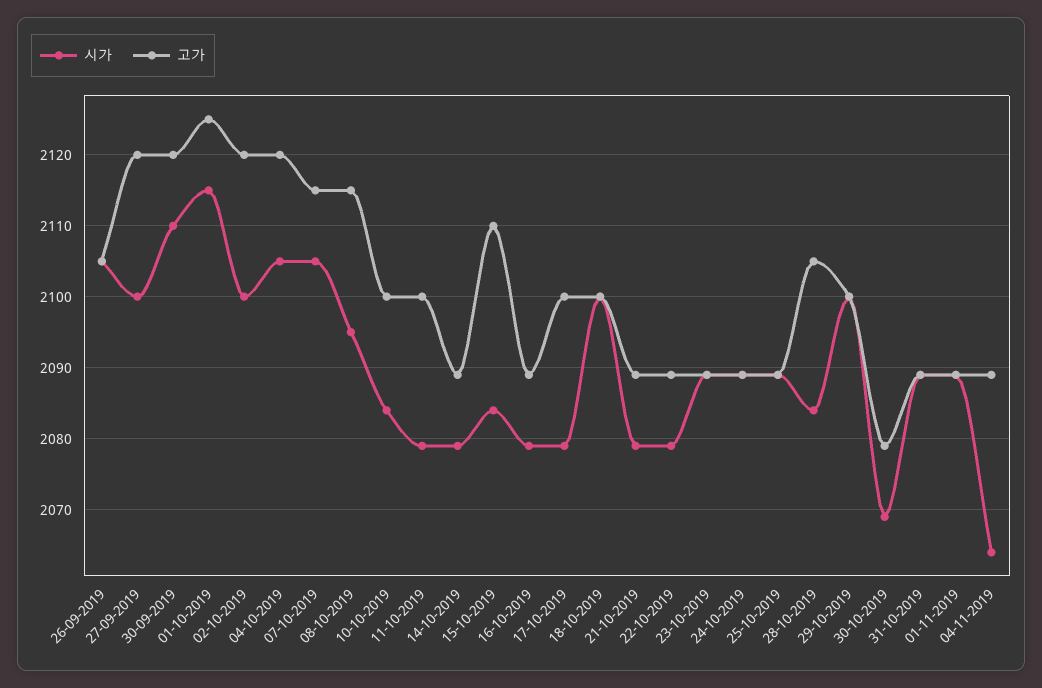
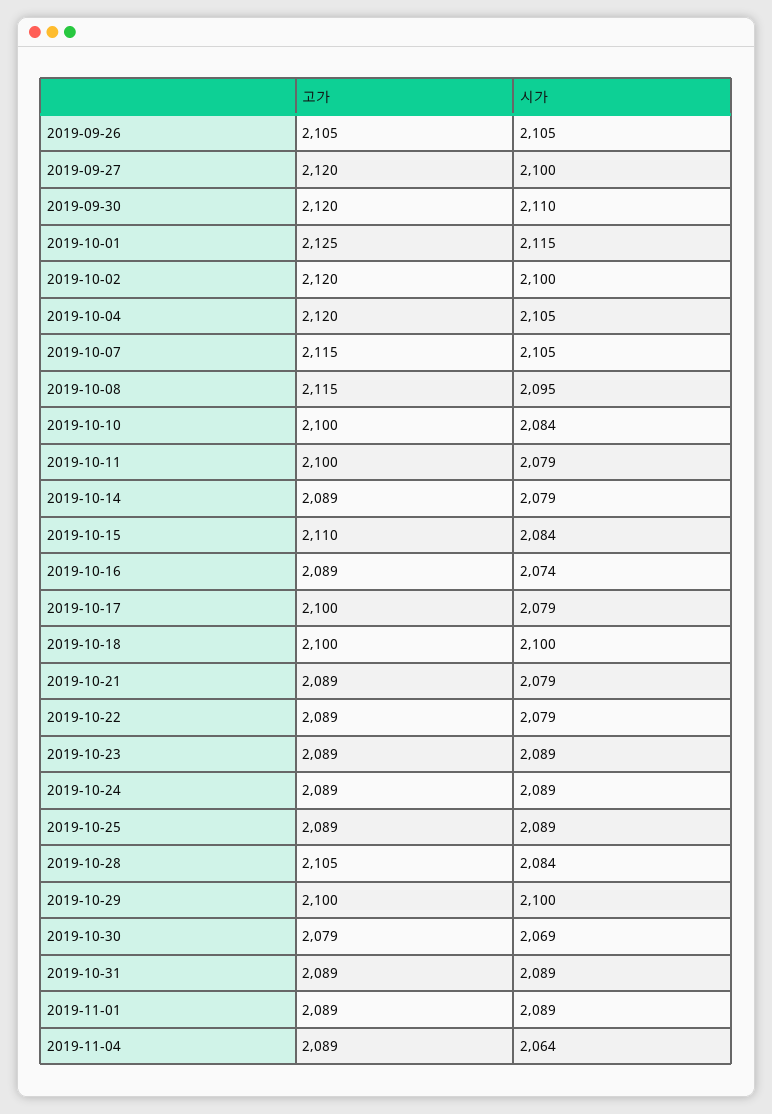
시가, 16-10-2019: 2079 -> 2074

